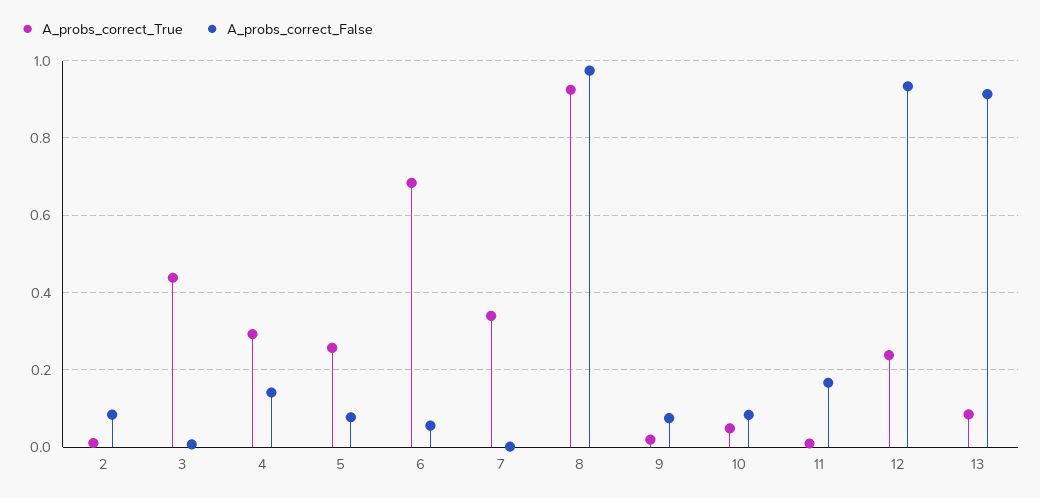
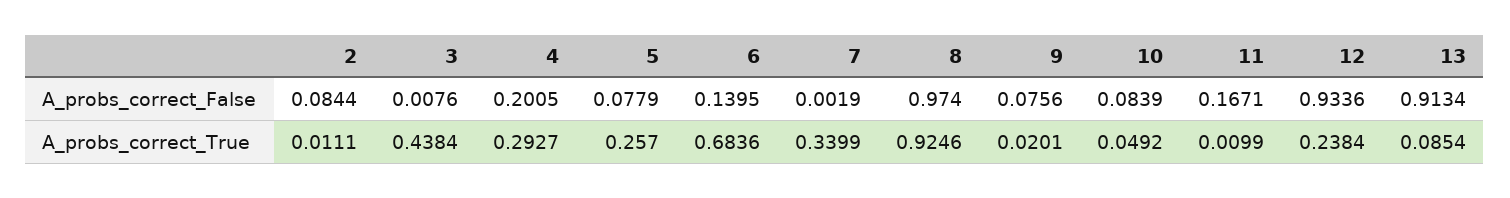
A_probs_correct_False, 4: 0.14 -> 0.2005
A_probs_correct_False, 6: 0.06 -> 0.1395

